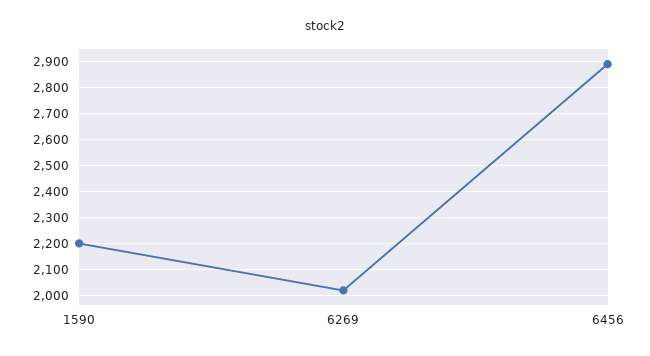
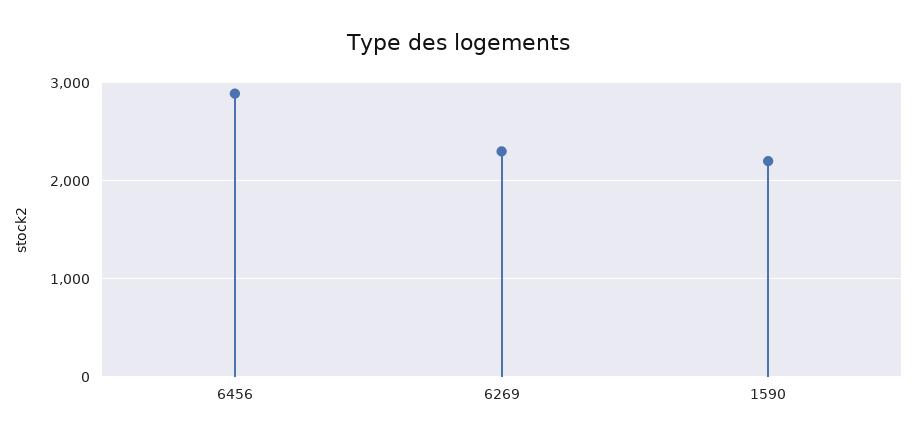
6269: 2025 -> 2300

